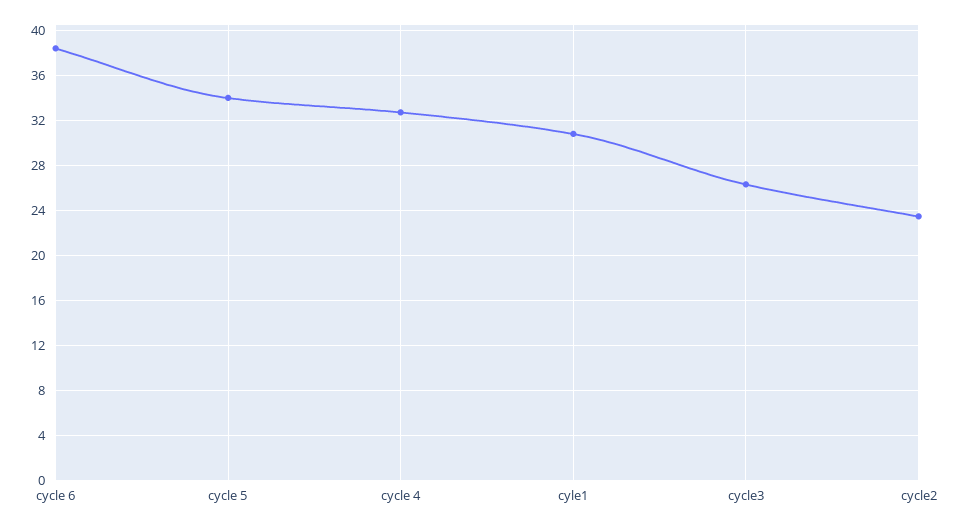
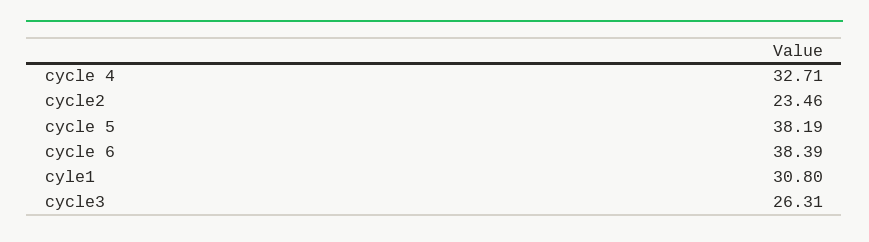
cycle 5: 34 -> 38.19

